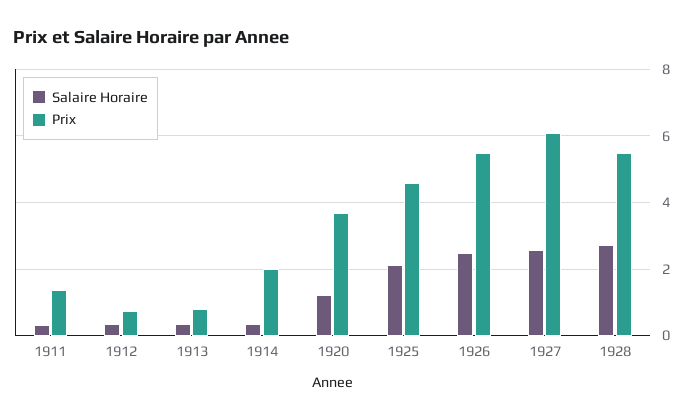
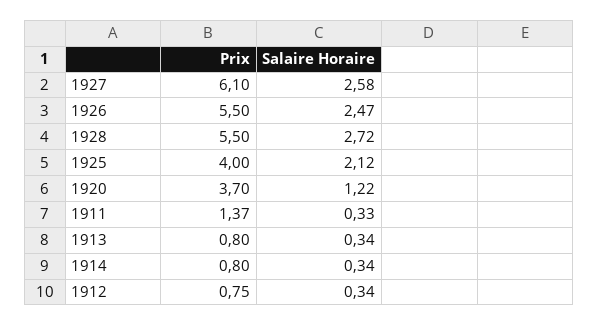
Prix, 1914: 2 -> 0.8
Prix, 1925: 4.6 -> 4

